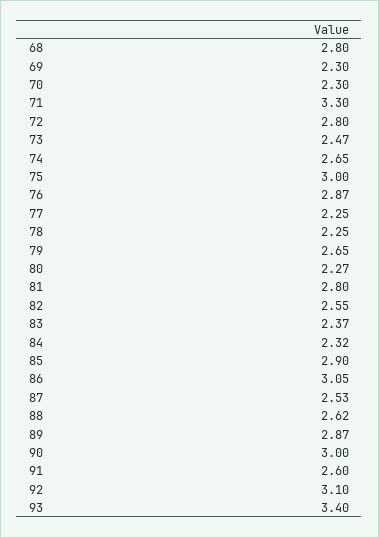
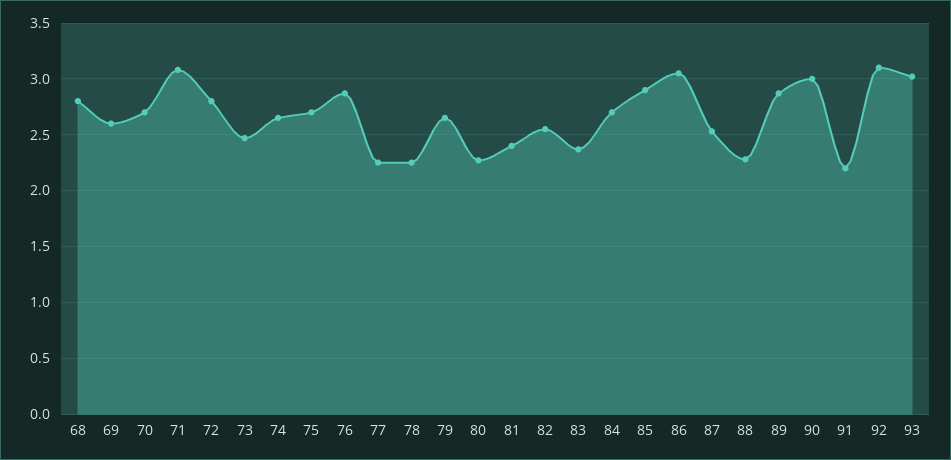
69: 2.3 -> 2.6
70: 2.3 -> 2.7
71: 3.3 -> 3.1
75: 3 -> 2.7
81: 2.8 -> 2.4
84: 2.32 -> 2.7
88: 2.62 -> 2.3
91: 2.6 -> 2.2
93: 3.4 -> 3

